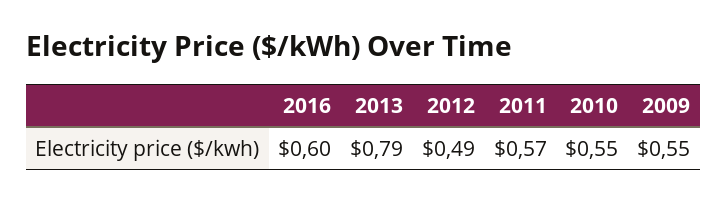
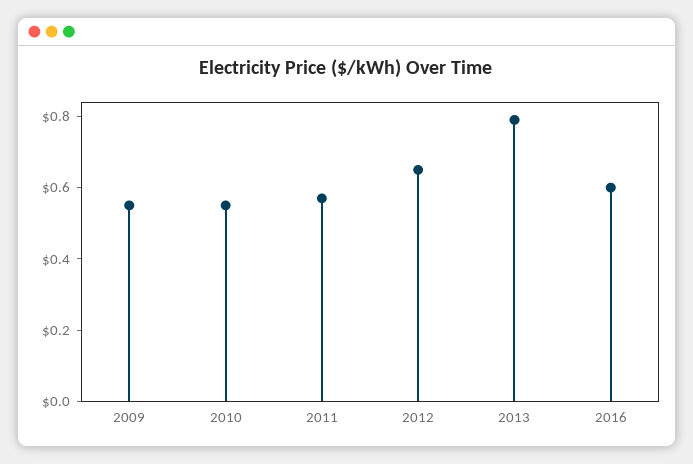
2012: 0.49 -> 0.65

